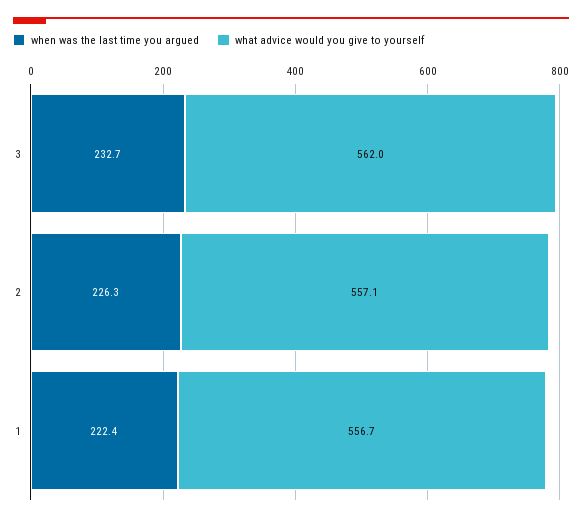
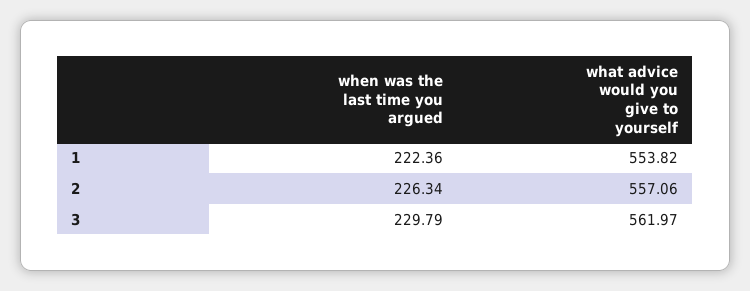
when was the last time you argued, 3: 232.7 -> 229.79
what advice would you give to yourself, 1: 556.7 -> 553.82

